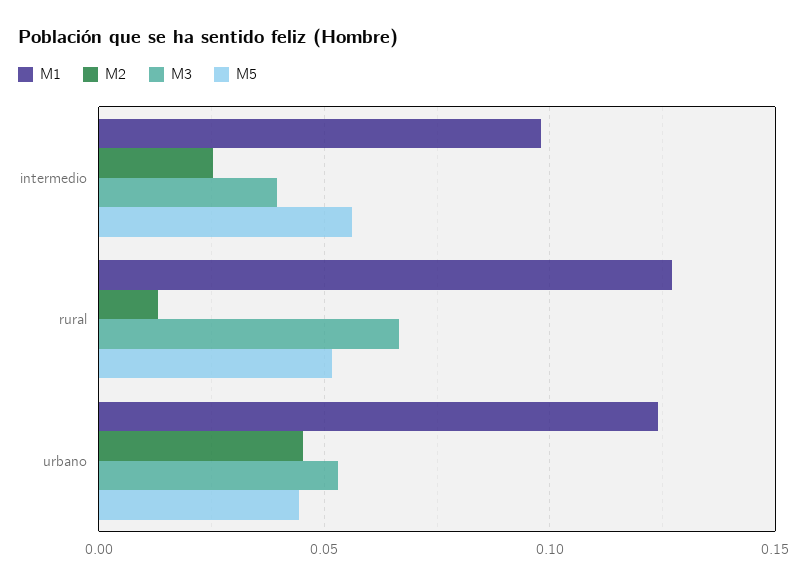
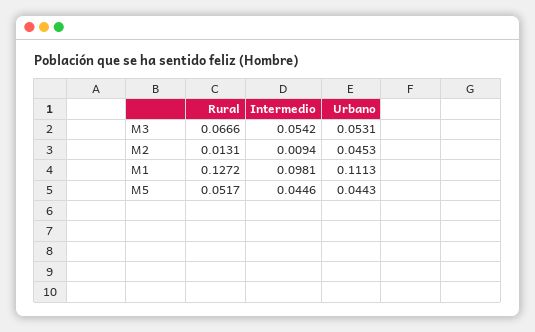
M2, intermedio: 0.025 -> 0.0094
M3, intermedio: 0.04 -> 0.0542
M5, intermedio: 0.055 -> 0.0446
M1, urbano: 0.125 -> 0.1113

